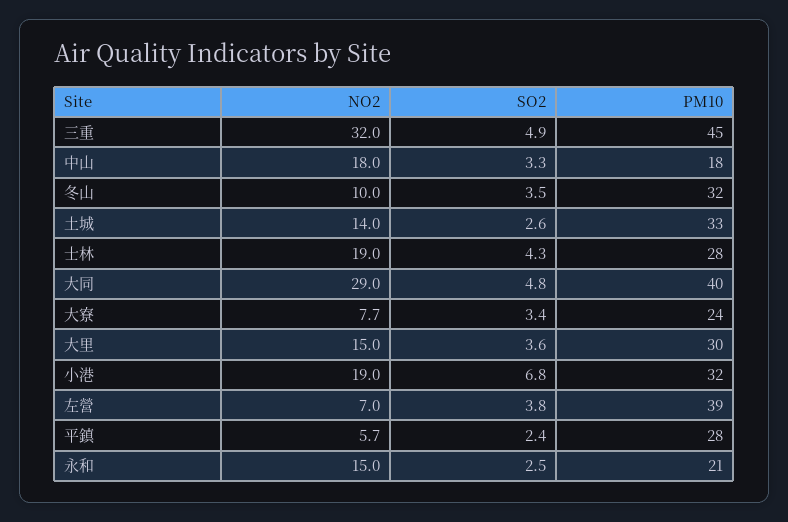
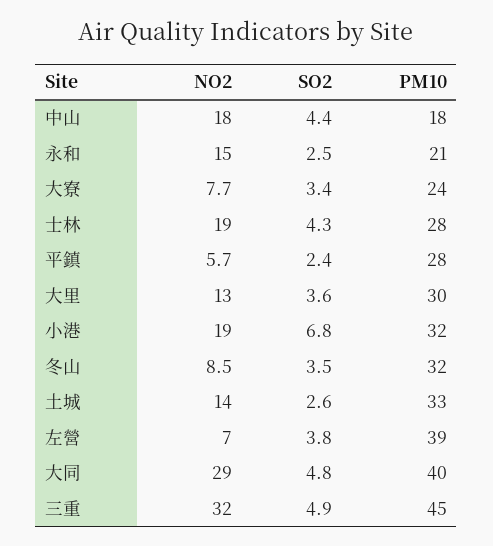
SO2, 中山: 3.3 -> 4.4
NO2, 冬山: 10 -> 8.5
NO2, 大里: 15 -> 13

